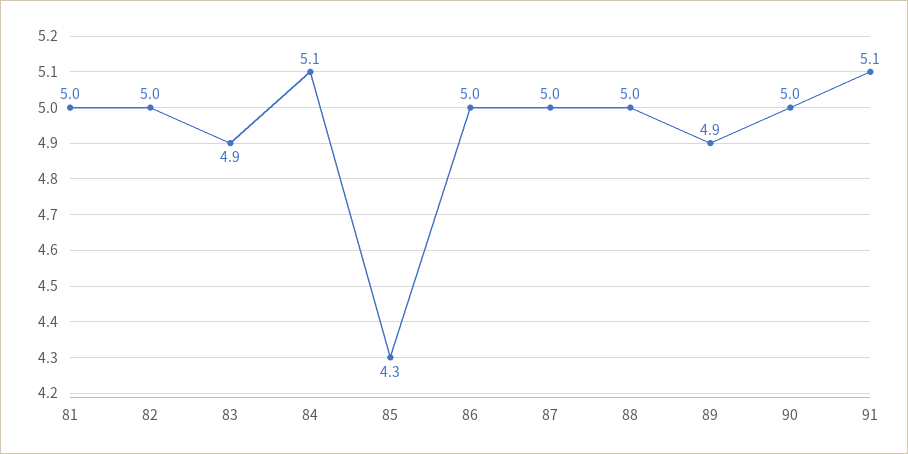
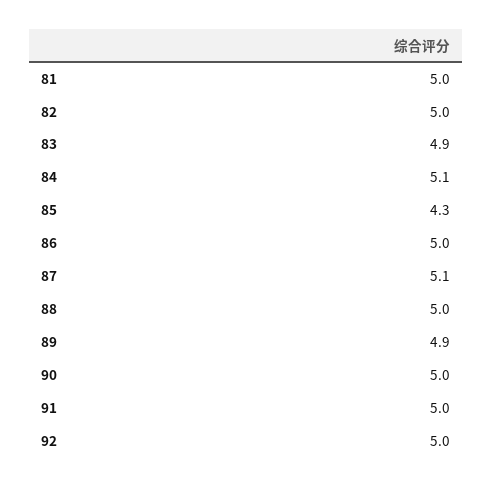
87: 5 -> 5.1
91: 5.1 -> 5
92: none -> 5

